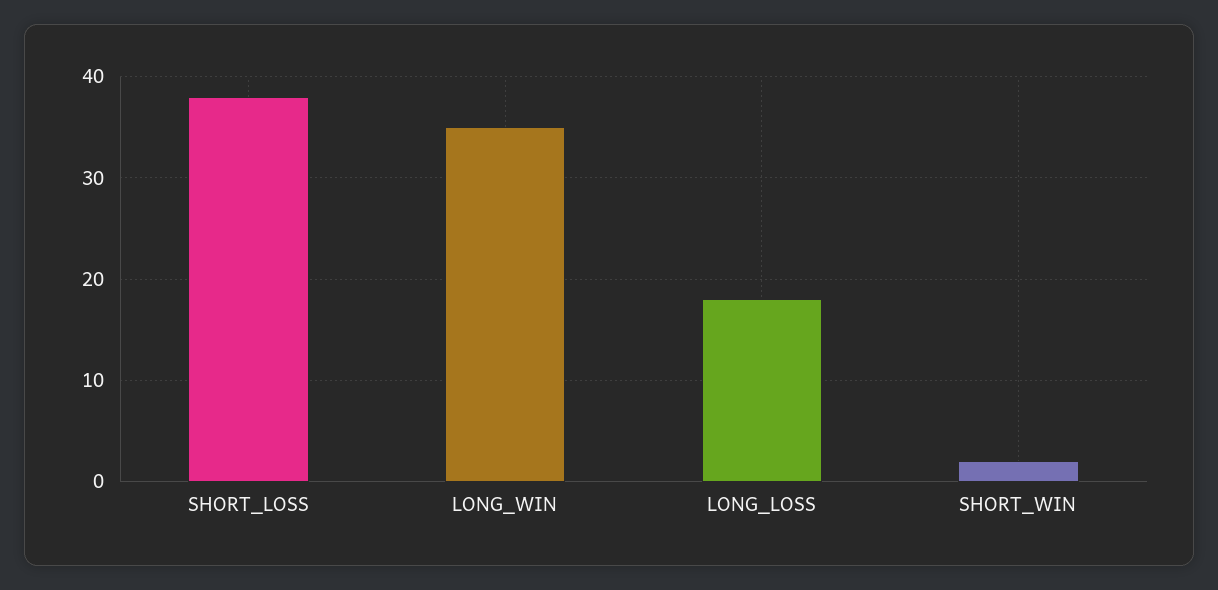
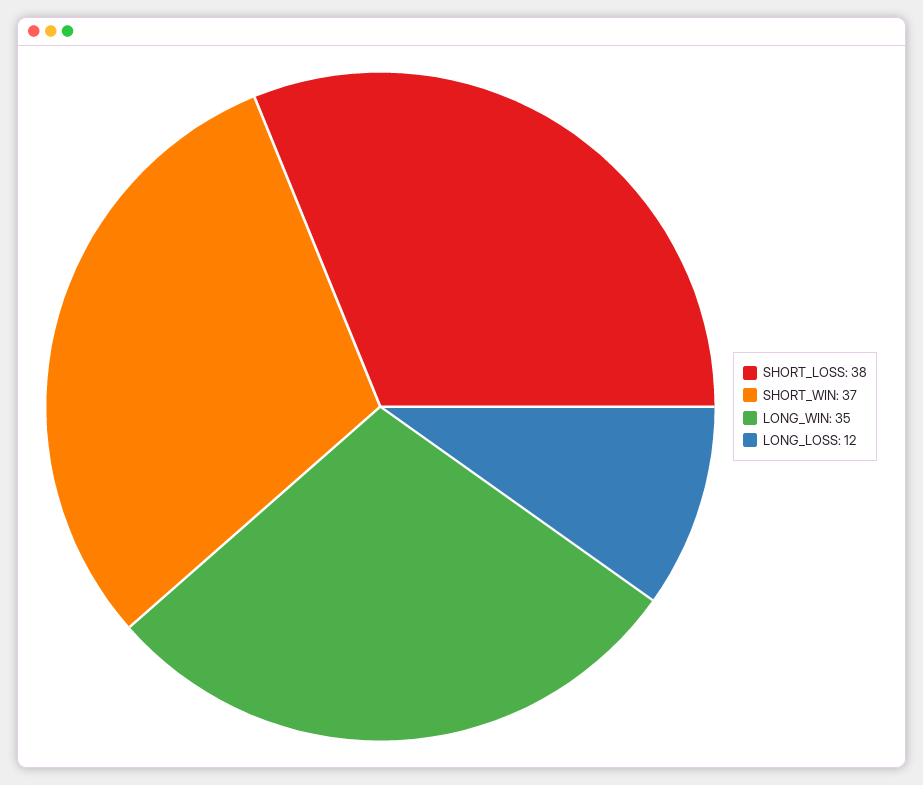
LONG_LOSS: 18 -> 12
SHORT_WIN: 2 -> 37

